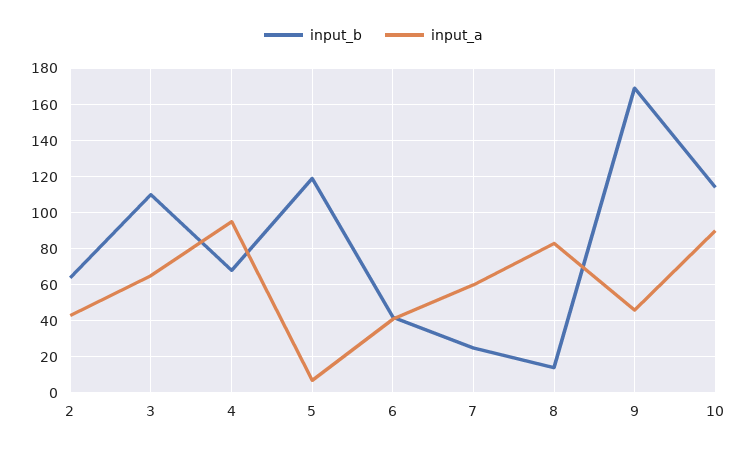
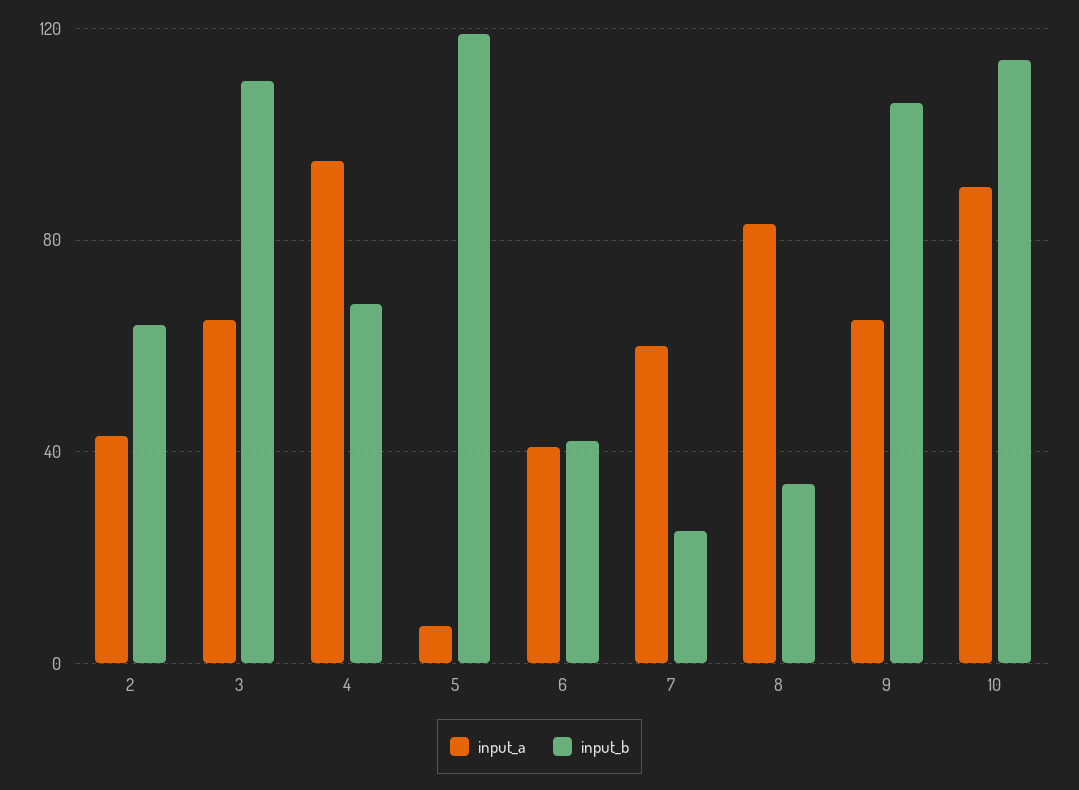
input_b, 8: 15 -> 35
input_b, 9: 170 -> 105
input_a, 9: 45 -> 65

